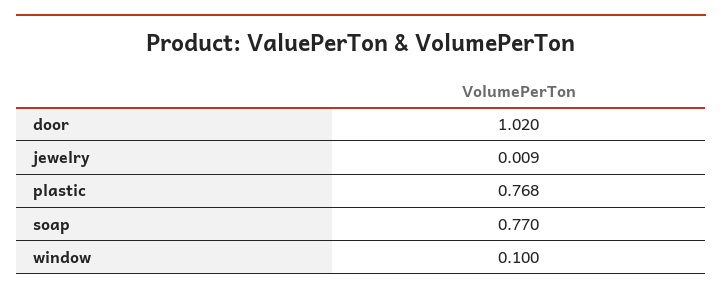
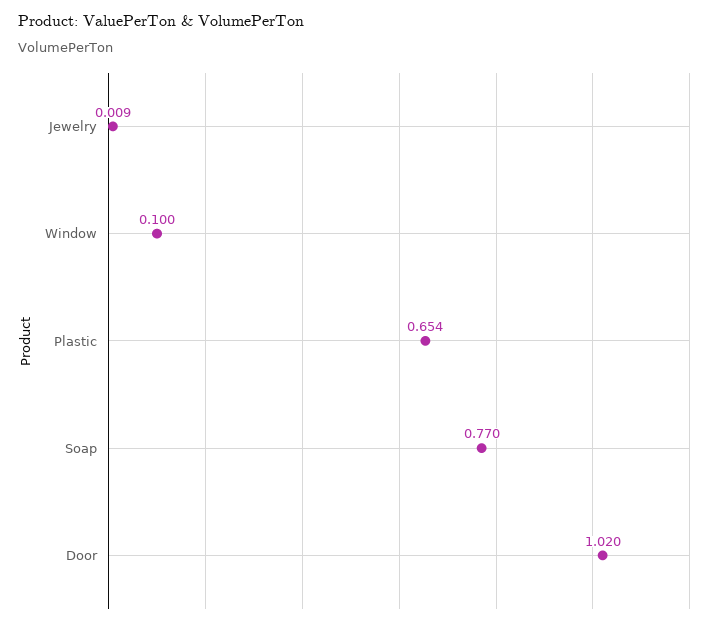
plastic: 0.768 -> 0.654

